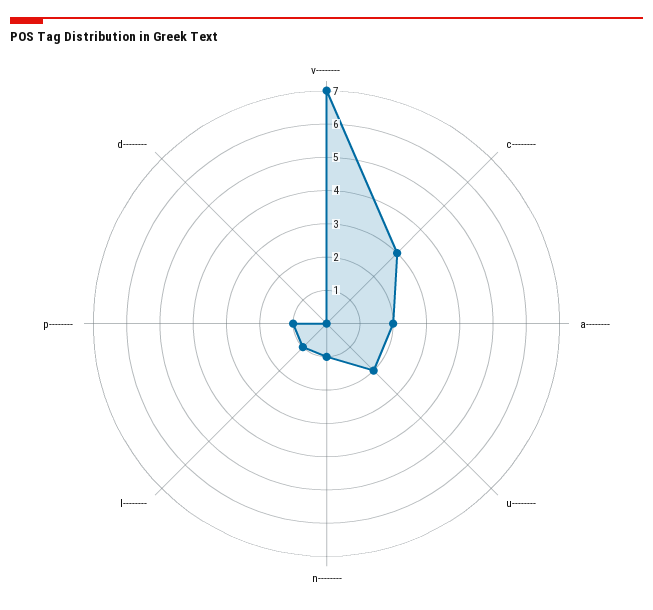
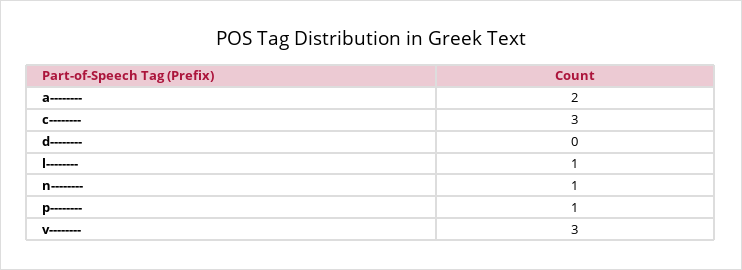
v--------: 7 -> 3
u--------: 2 -> none

